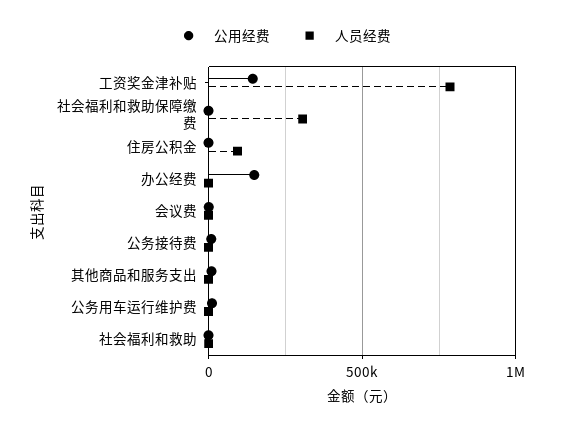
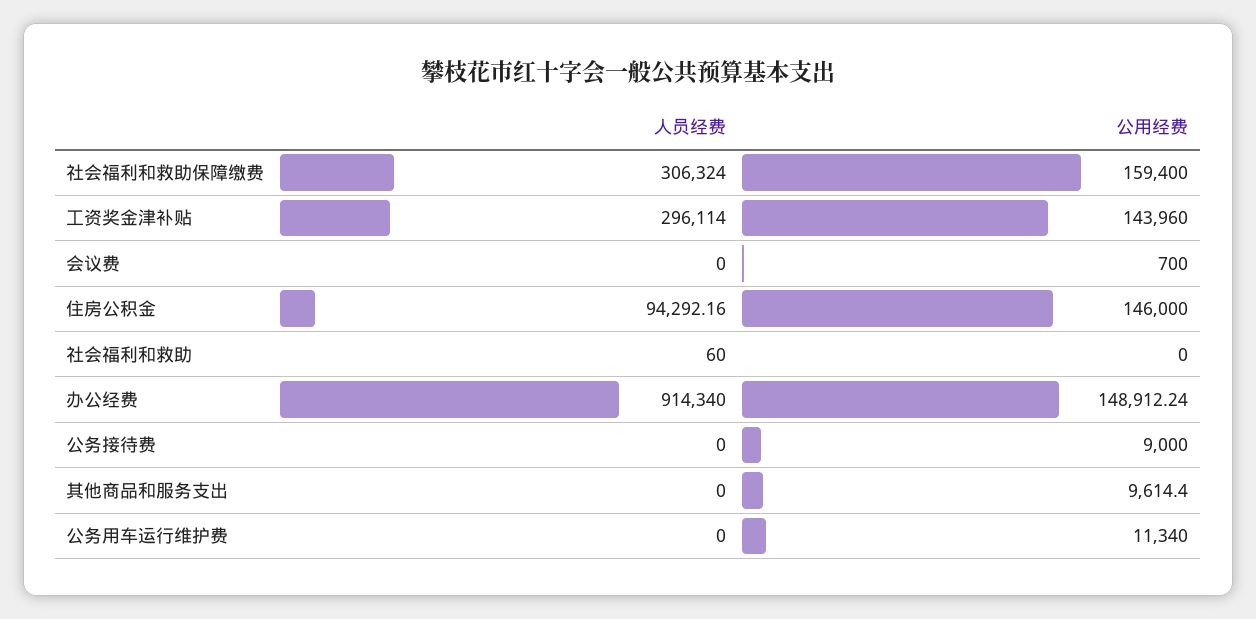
人员经费, 工资奖金津补贴: 800000 -> 296114
公用经费, 社会福利和救助保障缴费: 0 -> 159400
公用经费, 住房公积金: 0 -> 146000
人员经费, 办公经费: 0 -> 914340

